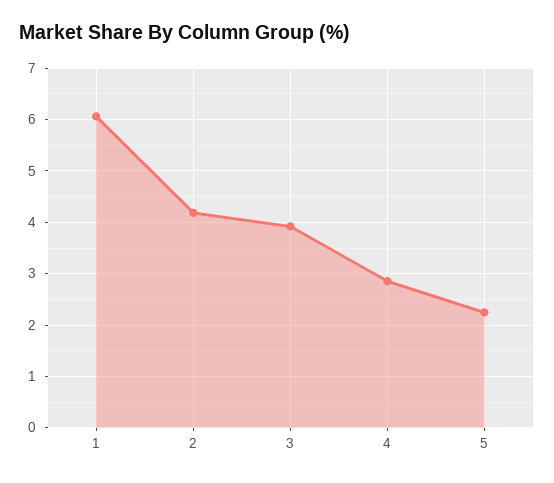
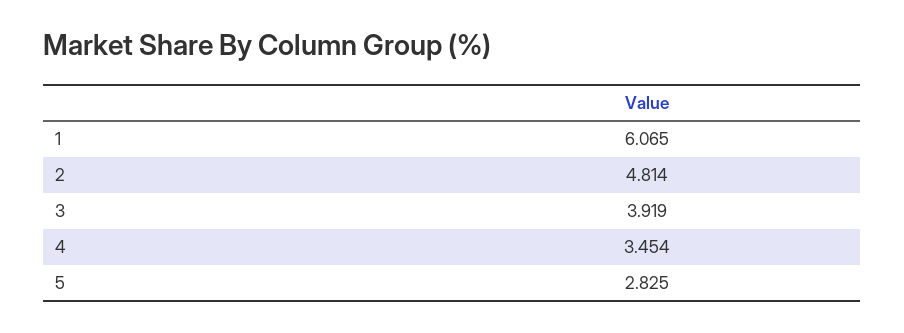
2: 4.2 -> 4.814
4: 2.8 -> 3.454
5: 2.2 -> 2.825

